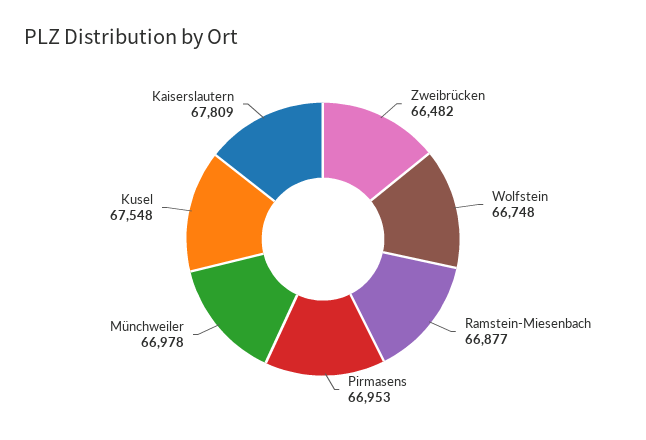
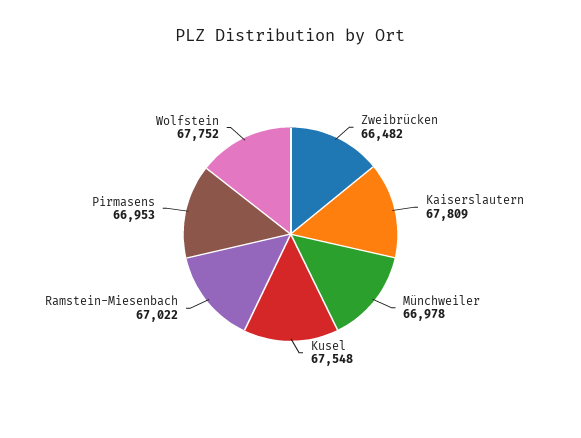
Wolfstein: 66748 -> 67752
Ramstein-Miesenbach: 66877 -> 67022

